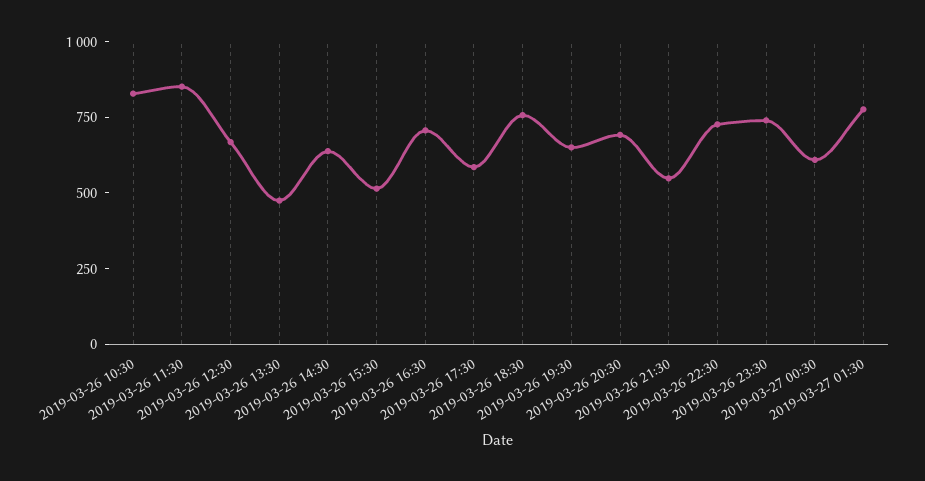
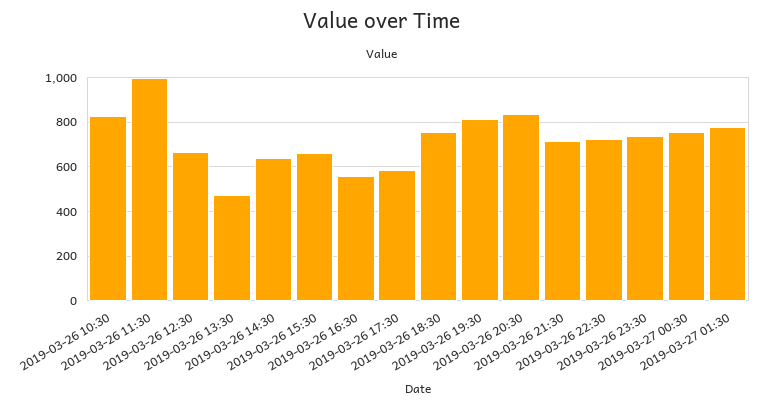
2019-03-26 11:30: 850 -> 1000
2019-03-26 15:30: 500 -> 650
2019-03-26 16:30: 700 -> 550
2019-03-26 19:30: 650 -> 800
2019-03-26 20:30: 700 -> 850
2019-03-26 21:30: 550 -> 700
2019-03-27 00:30: 600 -> 750

